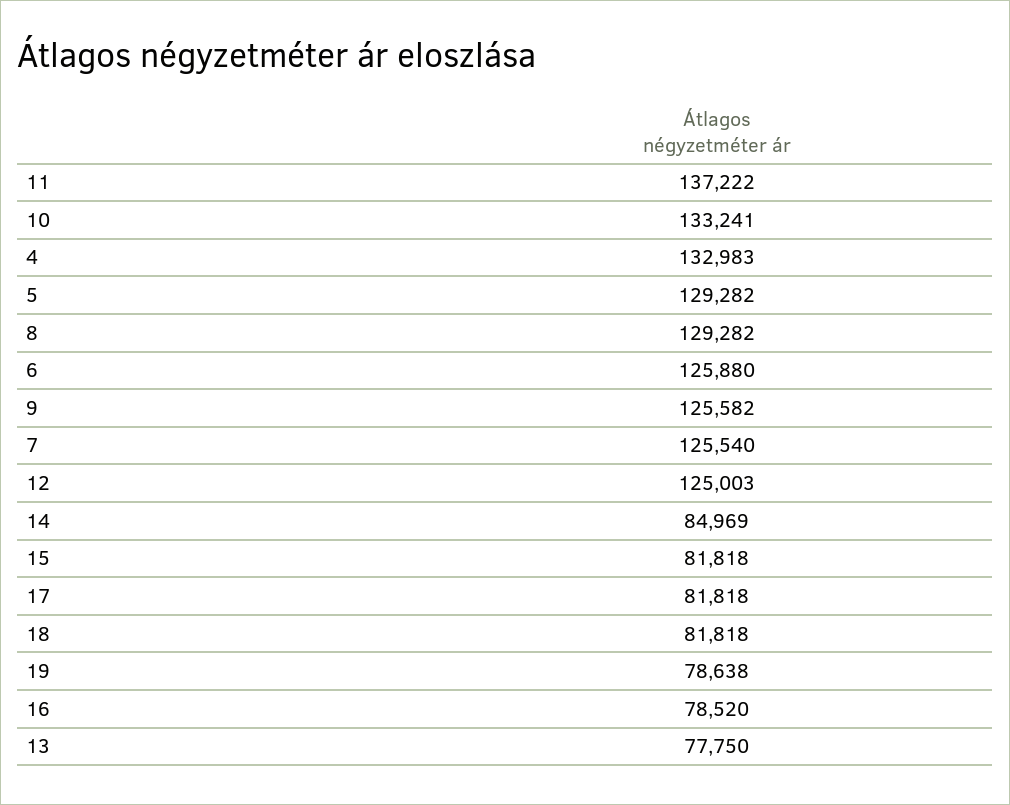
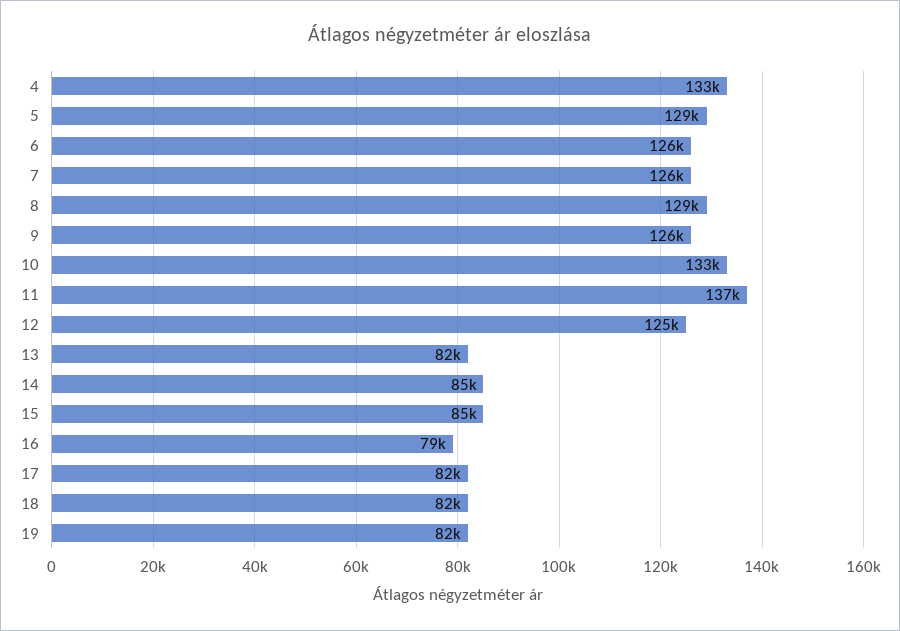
15: 81818 -> 85000
19: 78638 -> 82000
13: 77750 -> 82000

